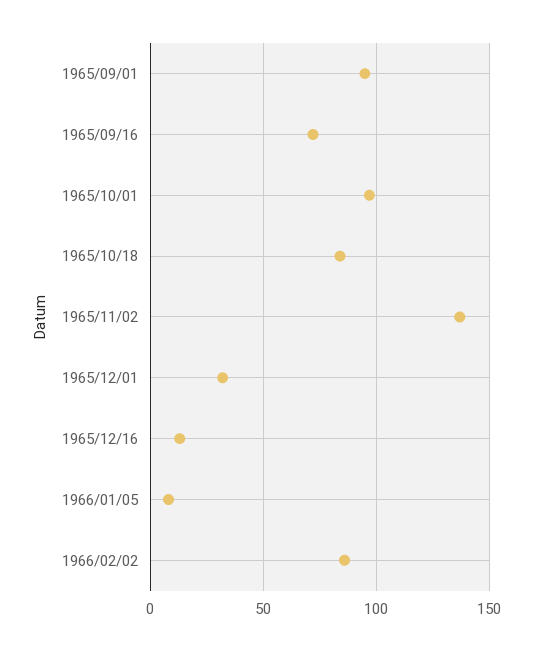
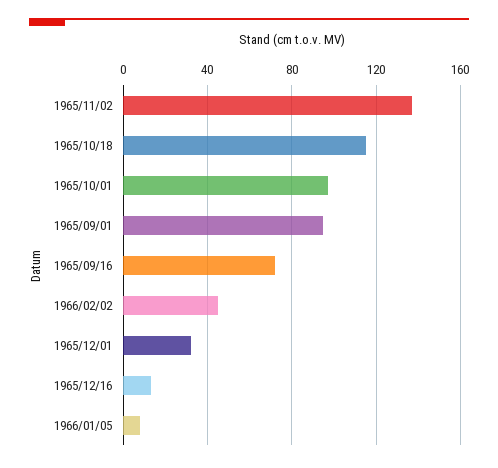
1965/10/18: 85 -> 115
1966/02/02: 85 -> 45

